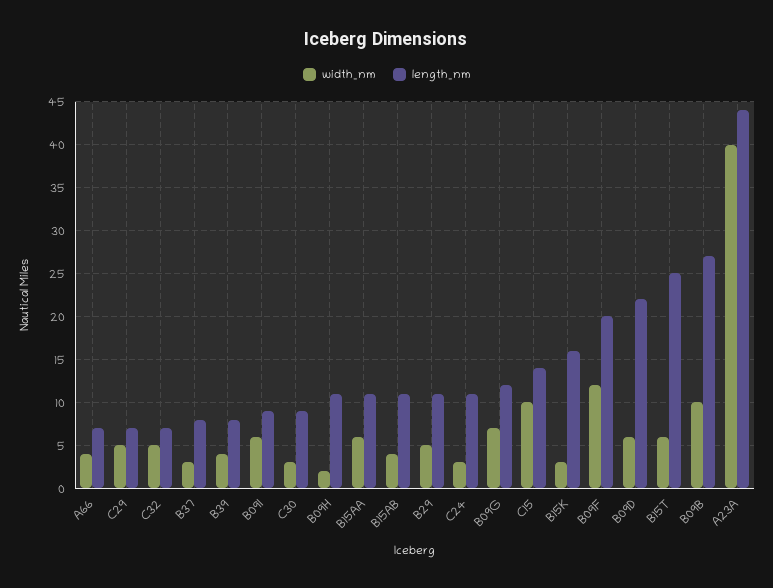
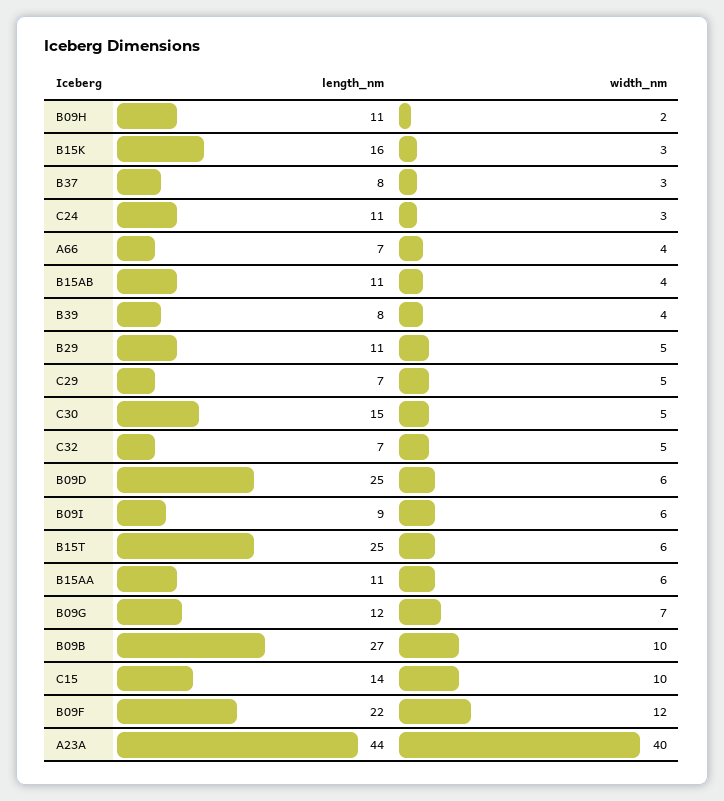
width_nm, C30: 3 -> 5
length_nm, C30: 9 -> 15
length_nm, B09F: 20 -> 22
length_nm, B09D: 22 -> 25

